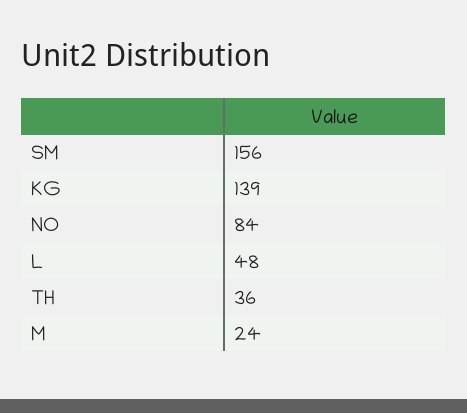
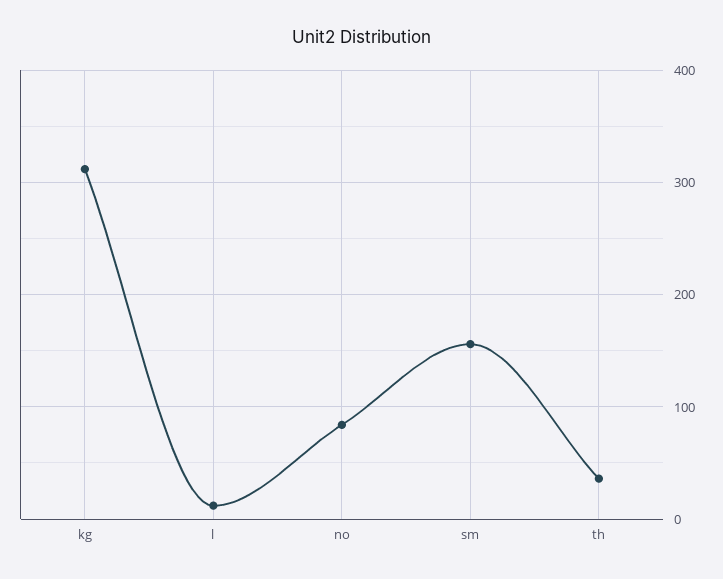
KG: 139 -> 310
L: 48 -> 10
M: 24 -> none

